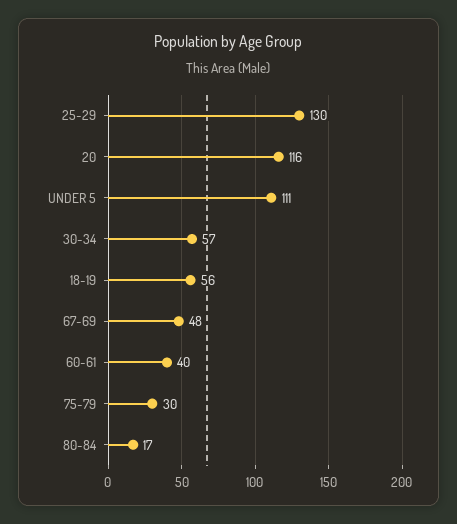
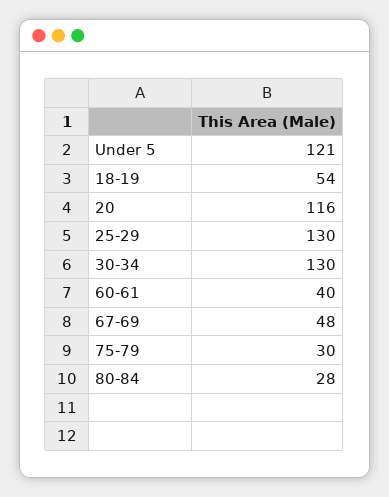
UNDER 5: 111 -> 121
30-34: 57 -> 130
18-19: 56 -> 54
80-84: 17 -> 28

